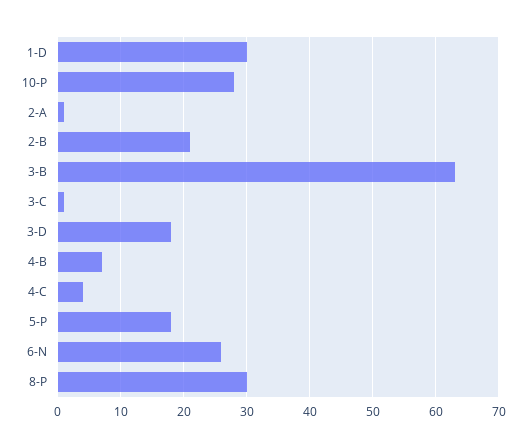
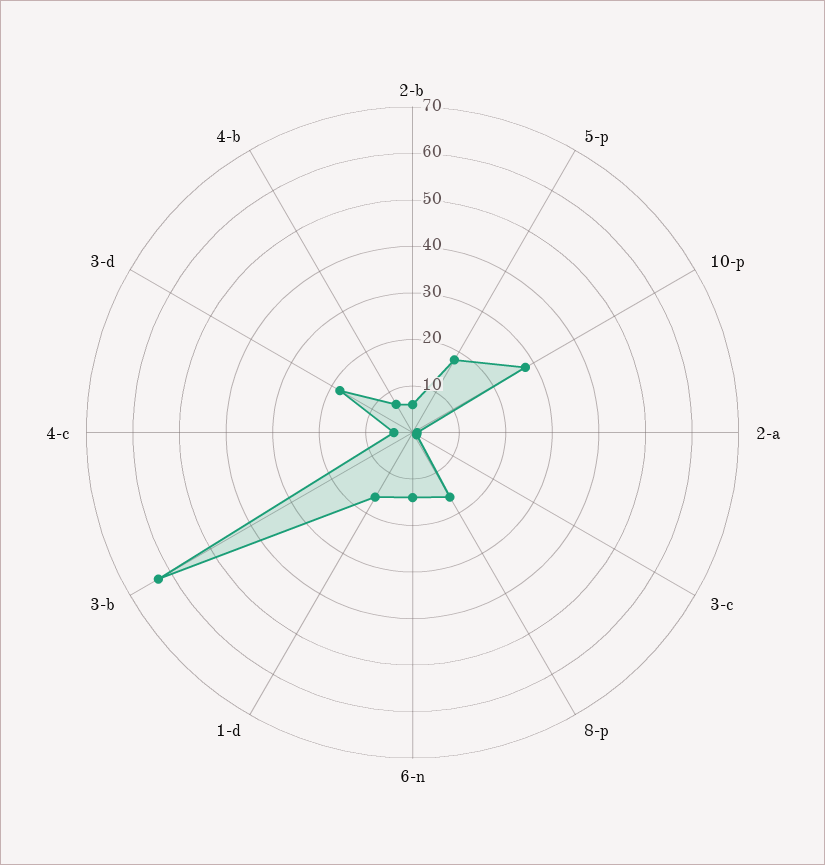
1-D: 30 -> 15
2-B: 21 -> 5
6-N: 26 -> 15
8-P: 30 -> 15

